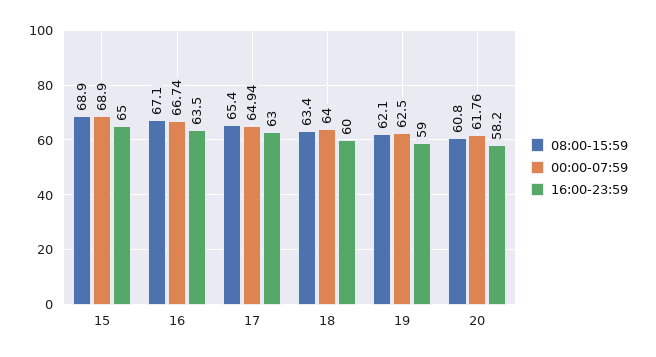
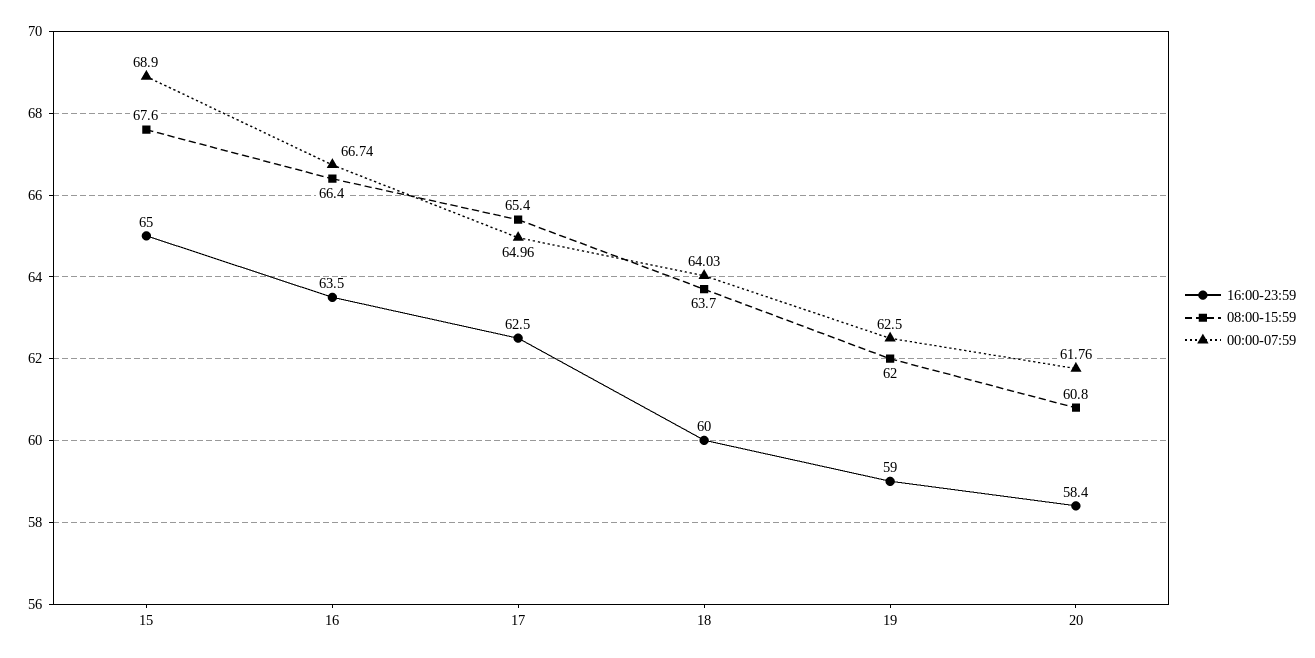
08:00-15:59, 15: 68.9 -> 67.6
08:00-15:59, 16: 67.1 -> 66.4
00:00-07:59, 17: 64.94 -> 64.96
16:00-23:59, 17: 63 -> 62.5
08:00-15:59, 18: 63.4 -> 63.7
00:00-07:59, 18: 64 -> 64.03
08:00-15:59, 19: 62.1 -> 62
16:00-23:59, 20: 58.2 -> 58.4

